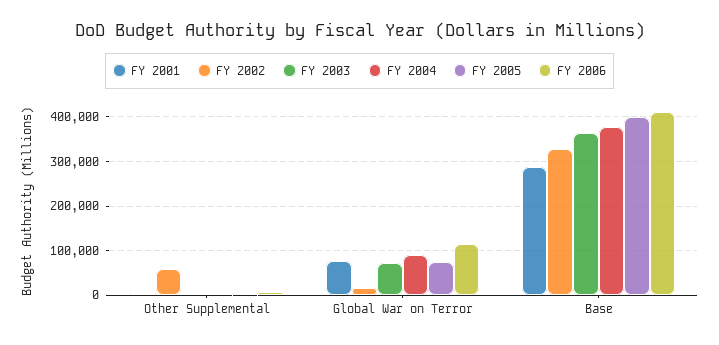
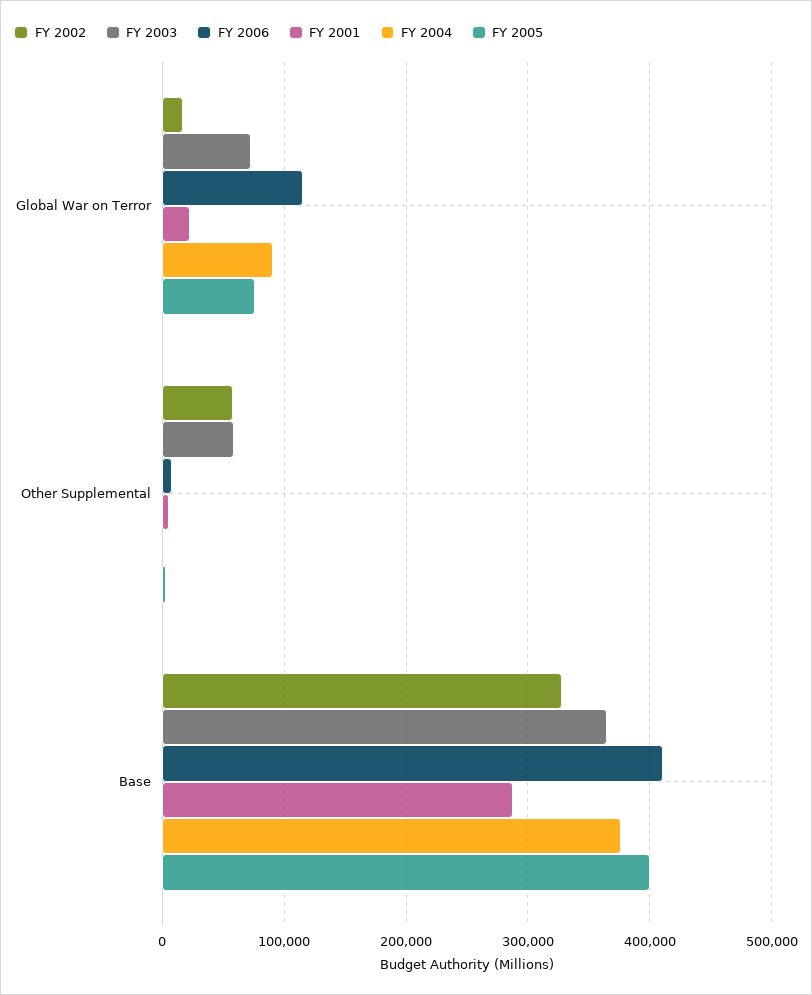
FY 2003, Other Supplemental: 0 -> 60000
FY 2001, Global War on Terror: 80000 -> 20000

